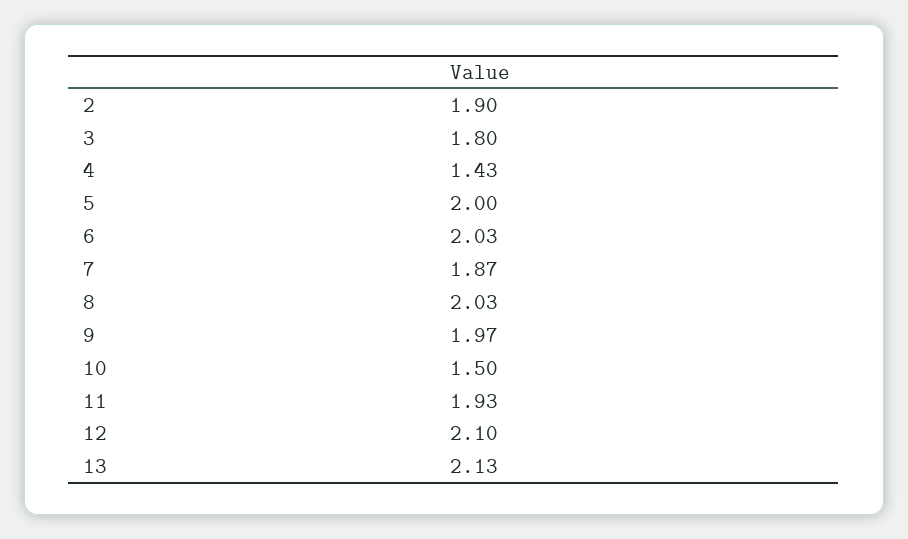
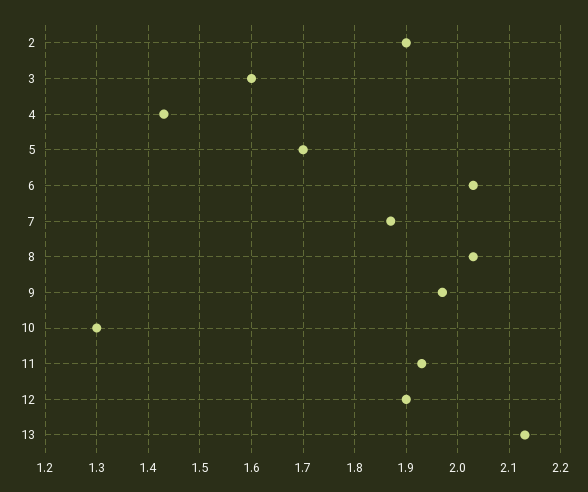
3: 1.8 -> 1.6
5: 2 -> 1.7
10: 1.5 -> 1.3
12: 2.1 -> 1.9

